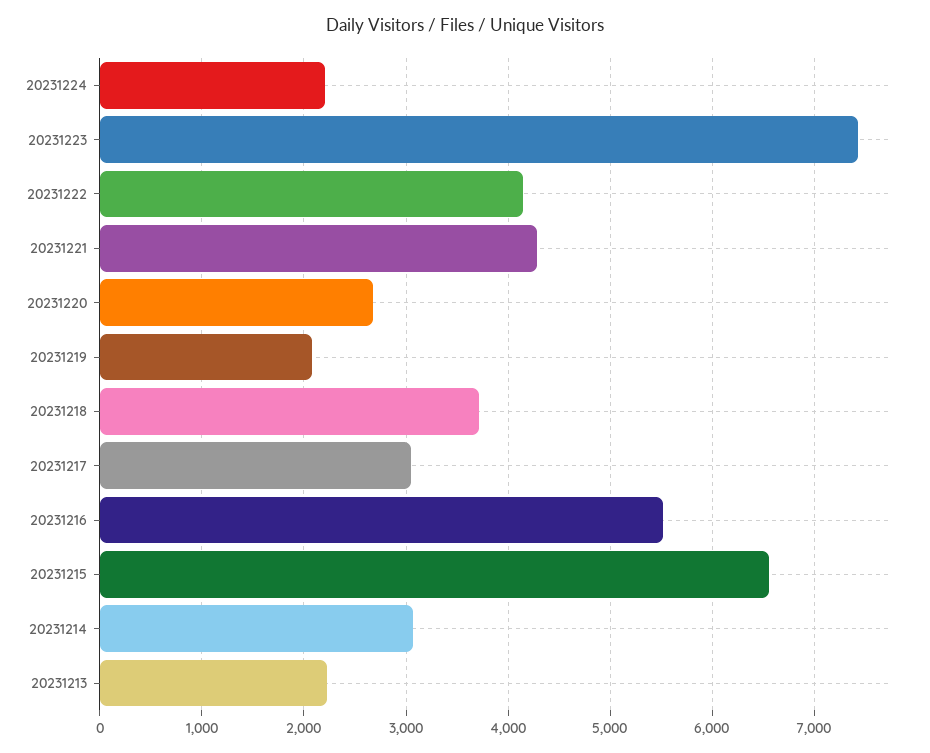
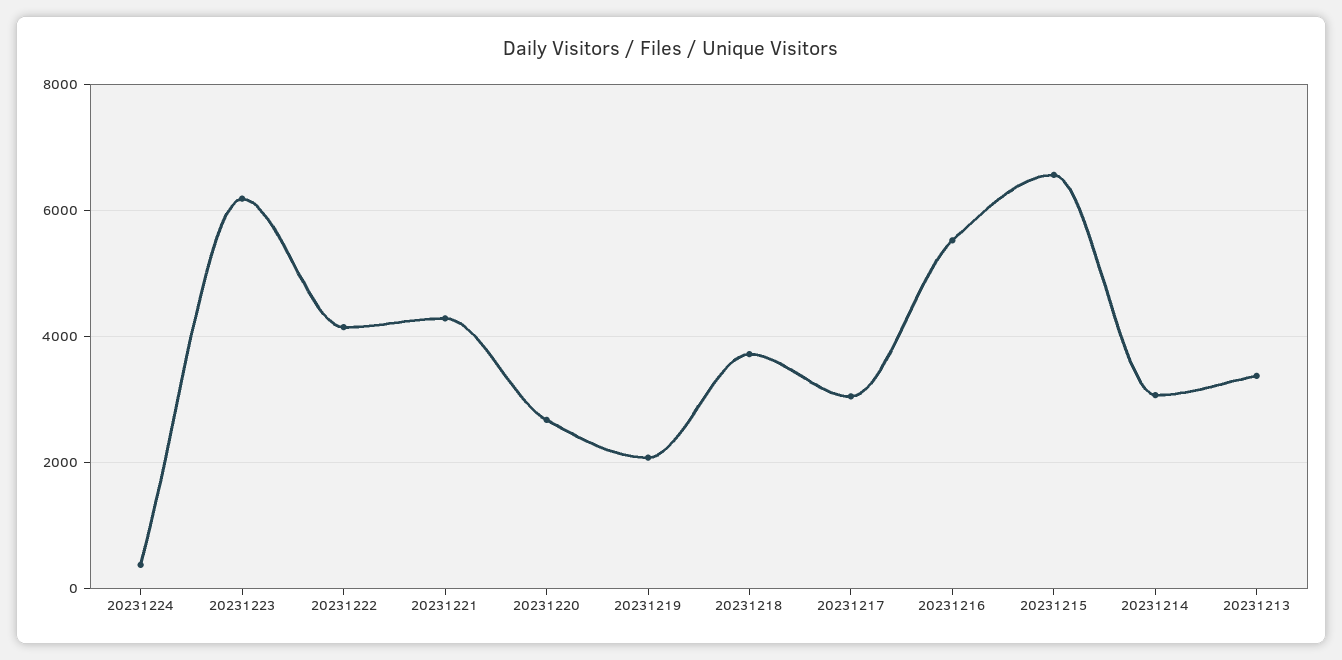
20231224: 2200 -> 400
20231223: 7400 -> 6200
20231213: 2200 -> 3400

